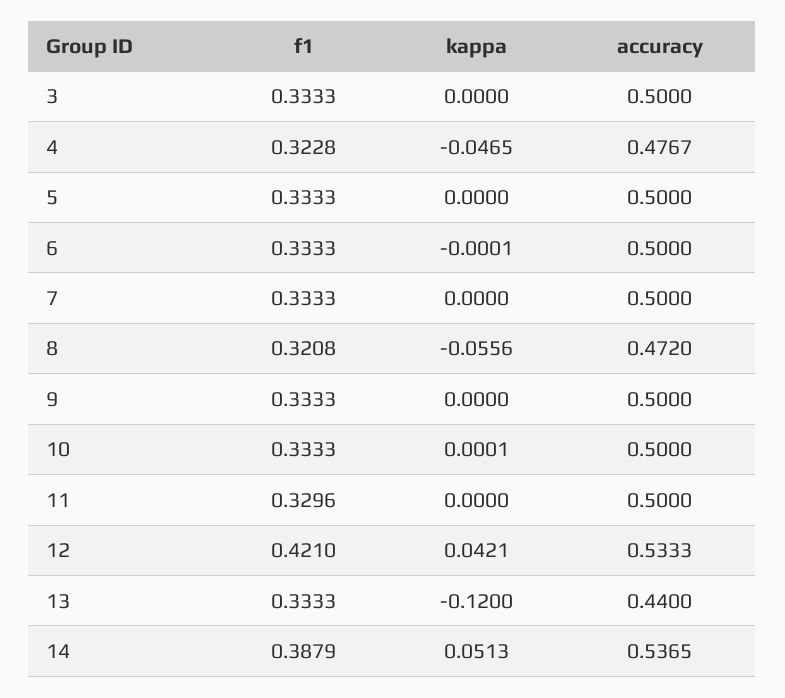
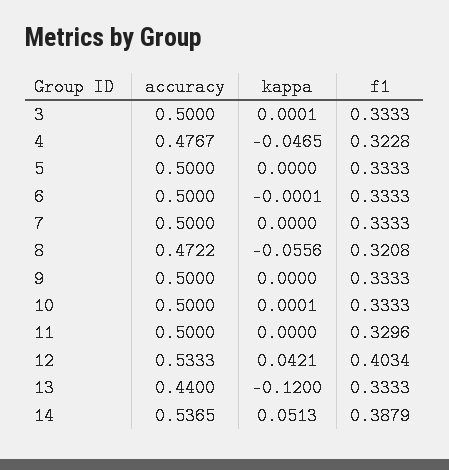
kappa, 3: 0 -> 0.0001
accuracy, 8: 0.472 -> 0.4722
f1, 12: 0.421 -> 0.4034

